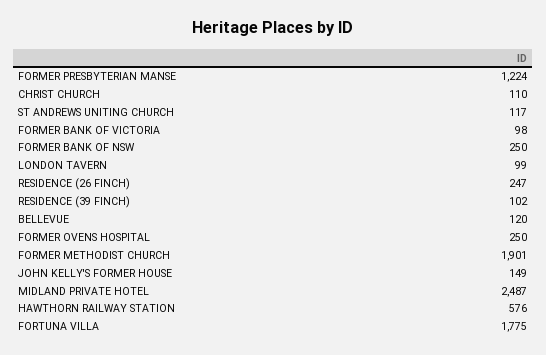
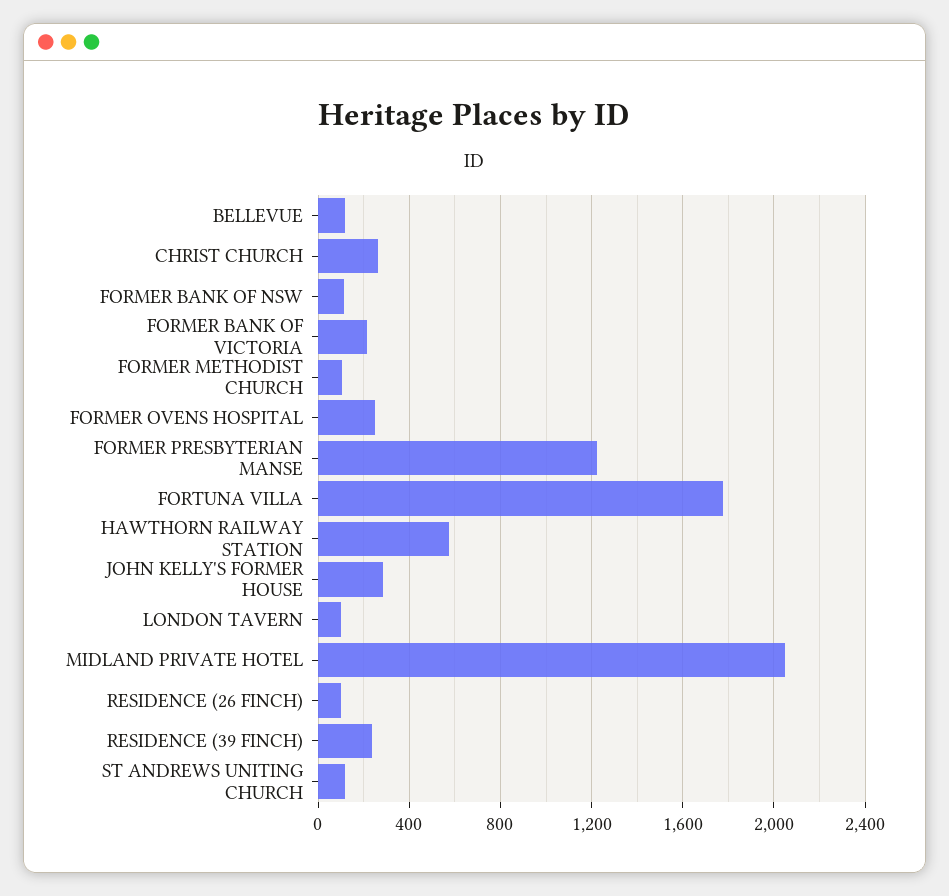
CHRIST CHURCH: 110 -> 250
FORMER BANK OF VICTORIA: 98 -> 200
FORMER BANK OF NSW: 250 -> 100
RESIDENCE (26 FINCH): 247 -> 100
RESIDENCE (39 FINCH): 102 -> 250
FORMER METHODIST CHURCH: 1901 -> 100
JOHN KELLY'S FORMER HOUSE: 149 -> 300
MIDLAND PRIVATE HOTEL: 2487 -> 2050

